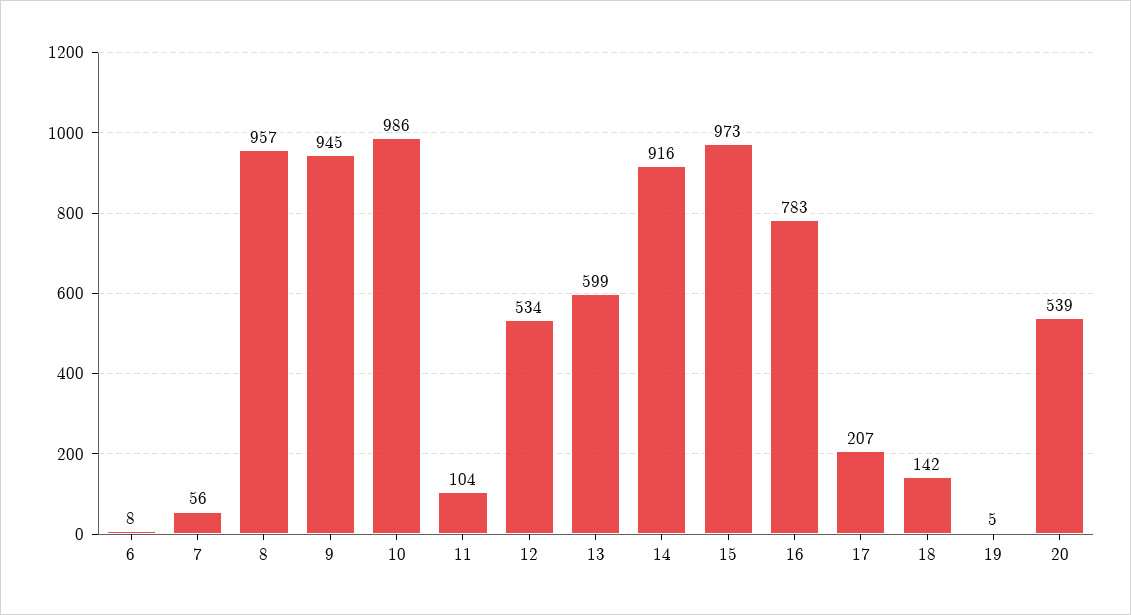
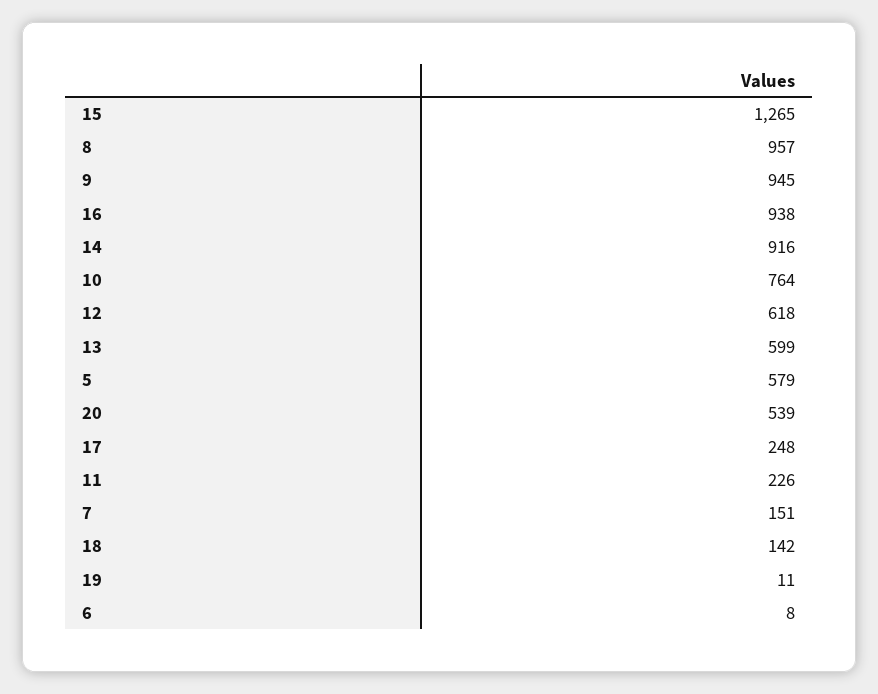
7: 56 -> 151
10: 986 -> 764
11: 104 -> 226
12: 534 -> 618
15: 973 -> 1265
16: 783 -> 938
17: 207 -> 248
19: 5 -> 11
5: none -> 579

